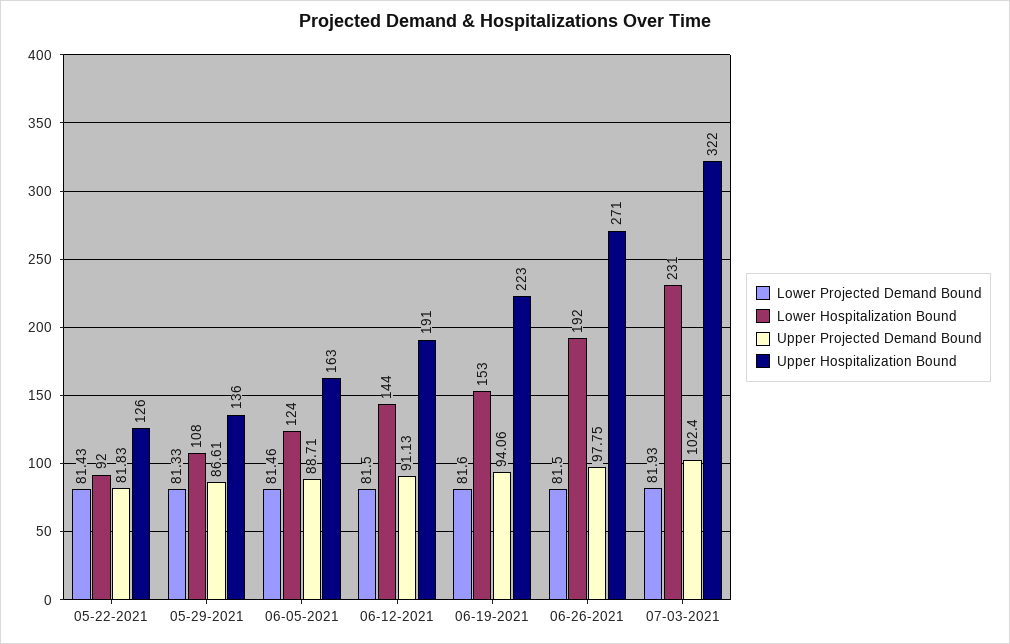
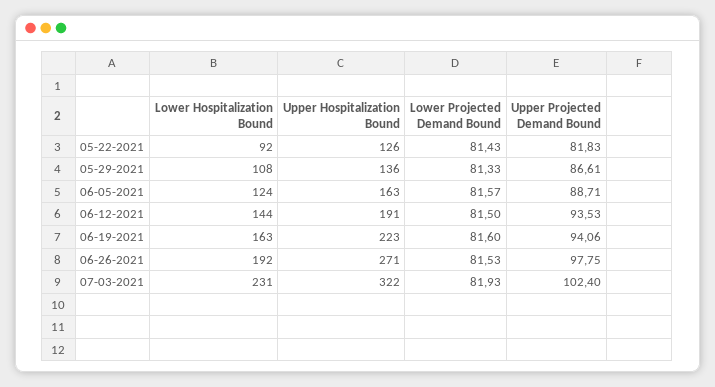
Lower Projected Demand Bound, 06-05-2021: 81.46 -> 81.57
Upper Projected Demand Bound, 06-12-2021: 91.13 -> 93.53
Lower Hospitalization Bound, 06-19-2021: 153 -> 163
Lower Projected Demand Bound, 06-26-2021: 81.5 -> 81.53

